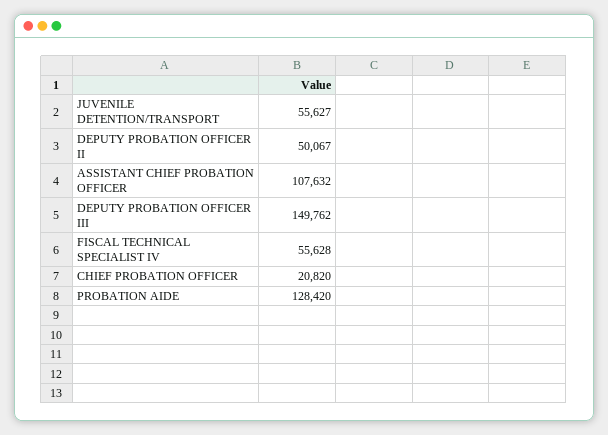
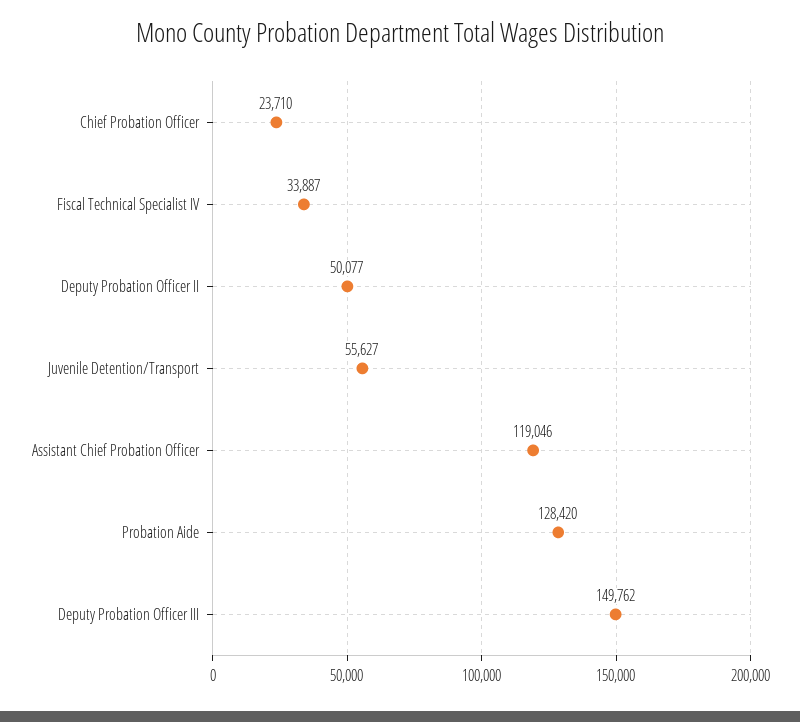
DEPUTY PROBATION OFFICER II: 50067 -> 50077
ASSISTANT CHIEF PROBATION OFFICER: 107632 -> 119046
FISCAL TECHNICAL SPECIALIST IV: 55628 -> 33887
CHIEF PROBATION OFFICER: 20820 -> 23710

